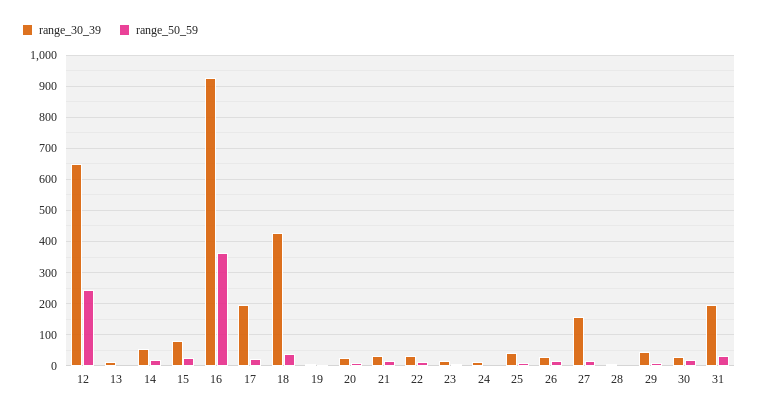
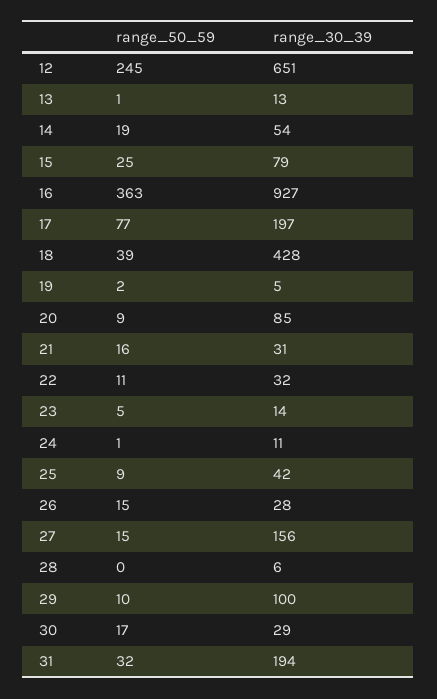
range_50_59, 17: 20 -> 77
range_30_39, 20: 20 -> 85
range_30_39, 29: 40 -> 100

